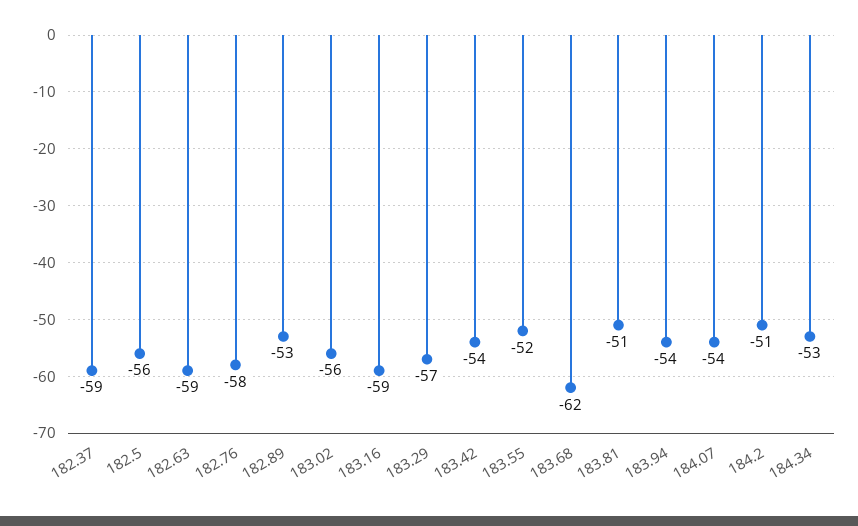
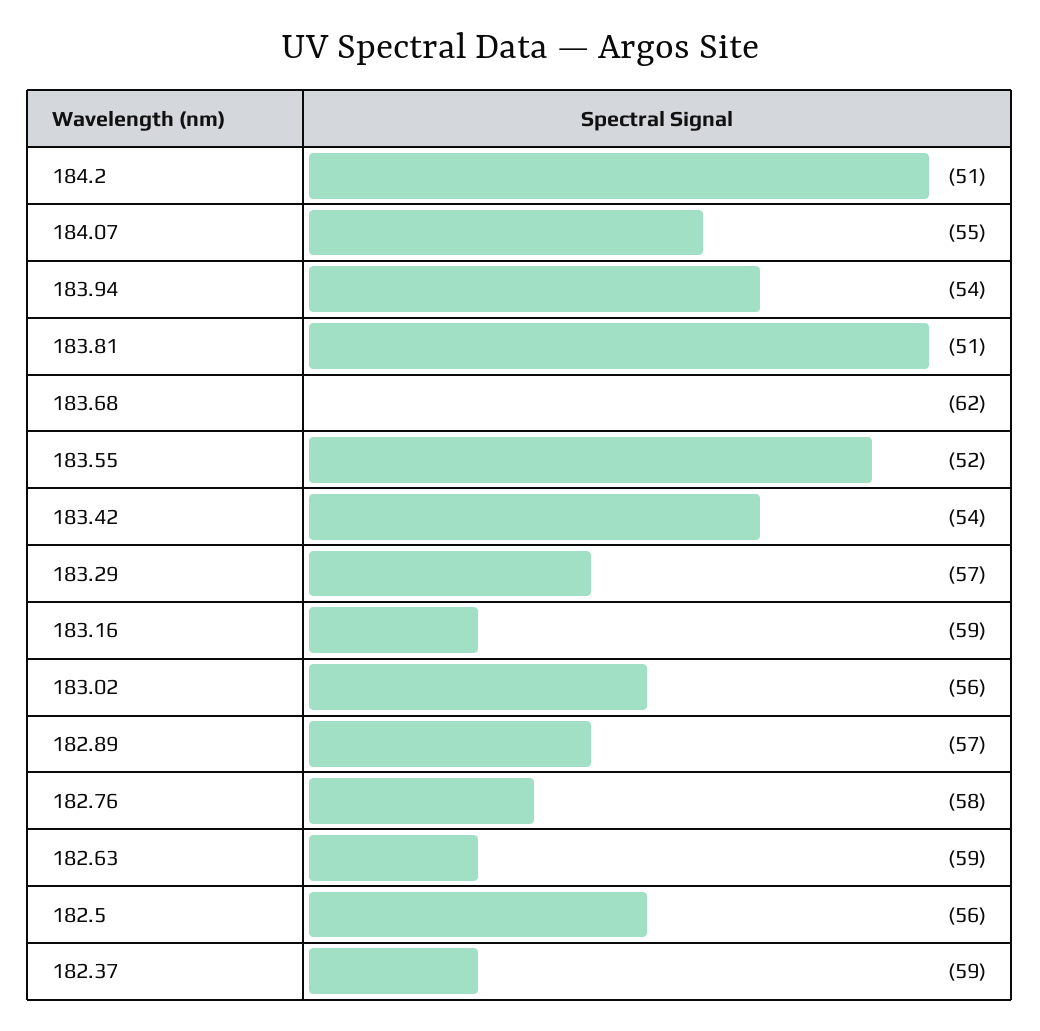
182.89: -53 -> -57
184.07: -54 -> -55
184.34: -53 -> none

